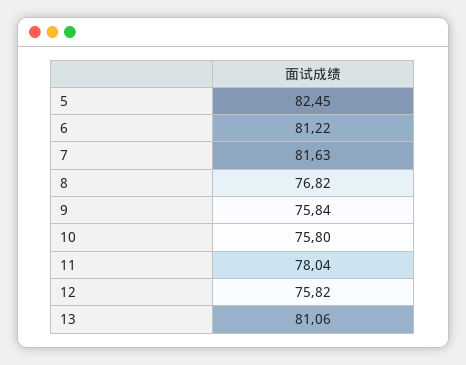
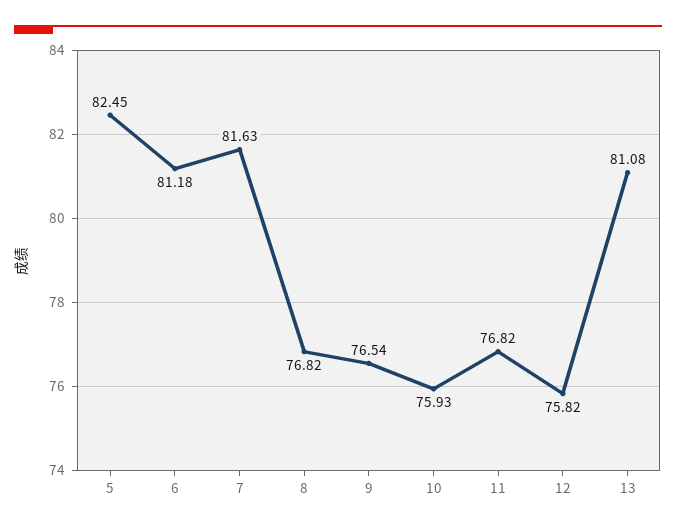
6: 81.22 -> 81.18
9: 75.84 -> 76.54
10: 75.8 -> 75.93
11: 78.04 -> 76.82
13: 81.06 -> 81.08

